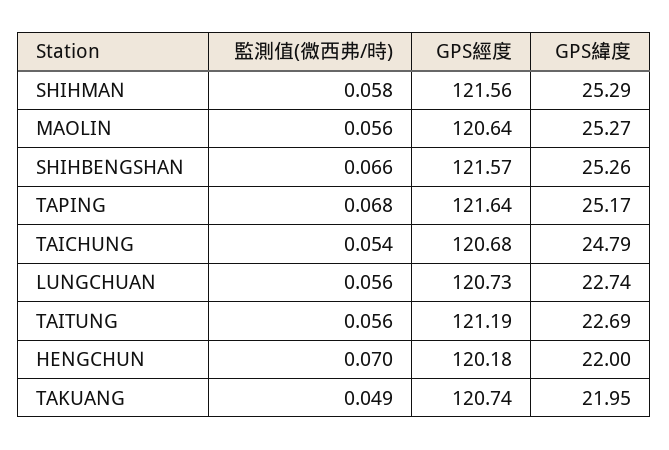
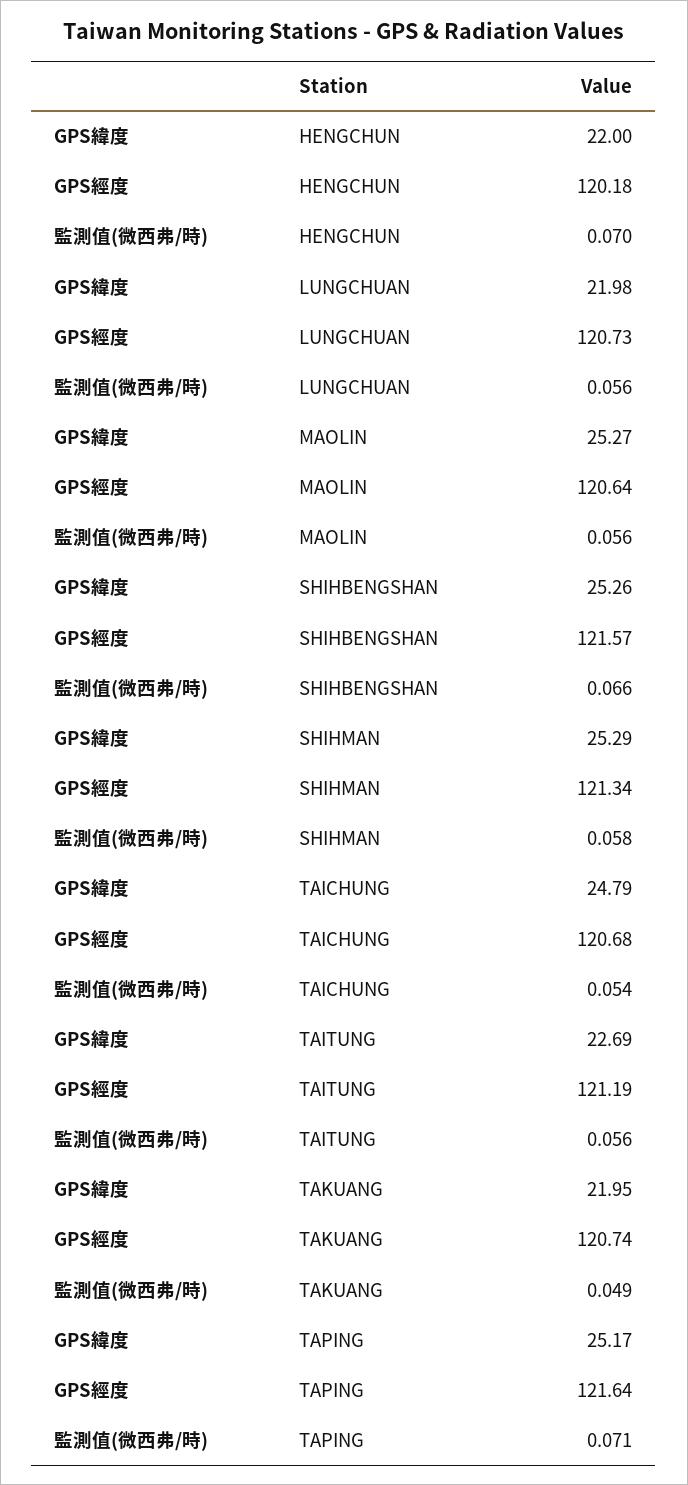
GPS經度, SHIHMAN: 121.56 -> 121.34
監測值(微西弗/時), TAPING: 0.068 -> 0.071
GPS緯度, LUNGCHUAN: 22.74 -> 21.98

